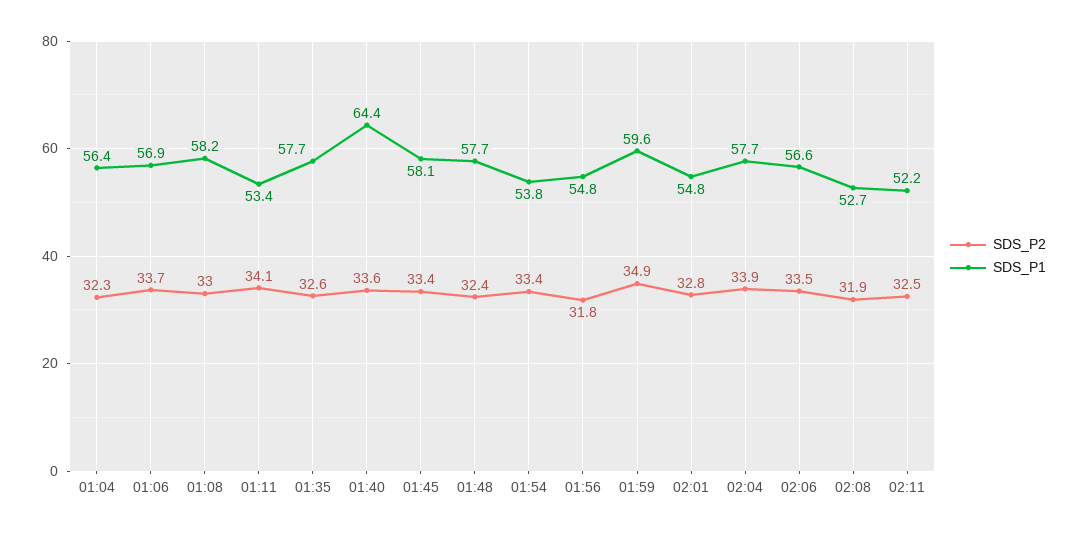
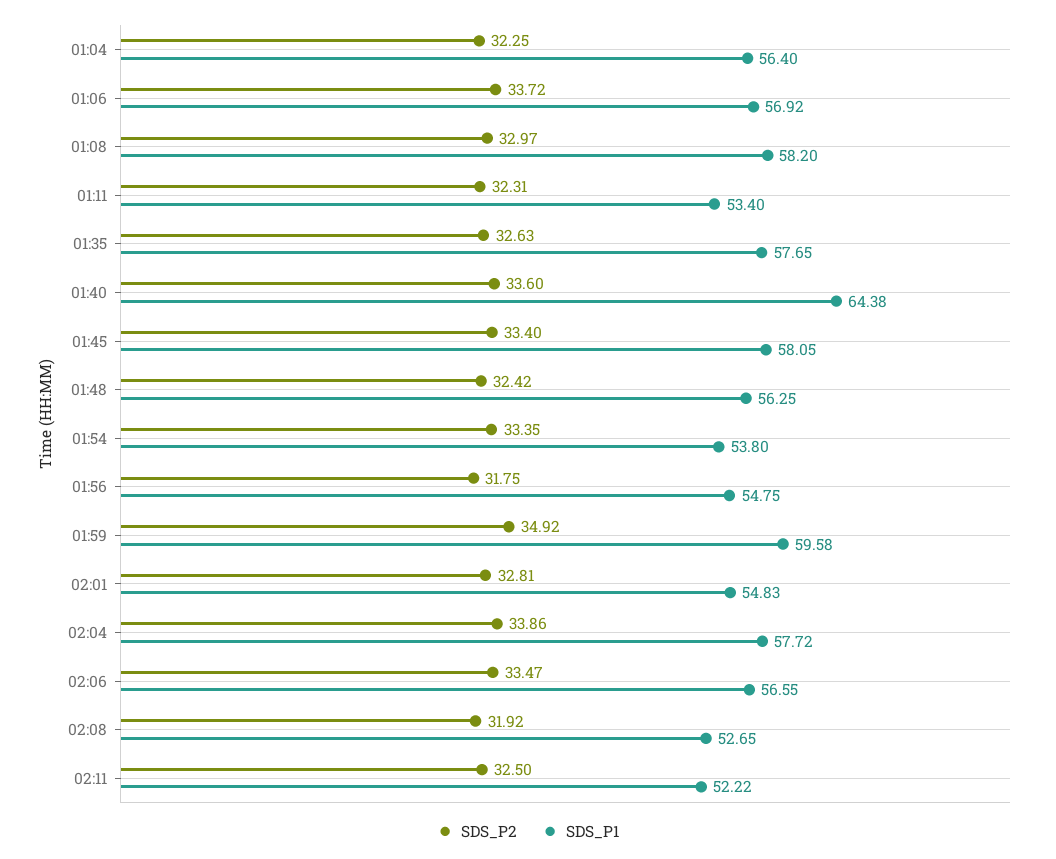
SDS_P2, 01:11: 34.1 -> 32.31
SDS_P1, 01:48: 57.7 -> 56.25

